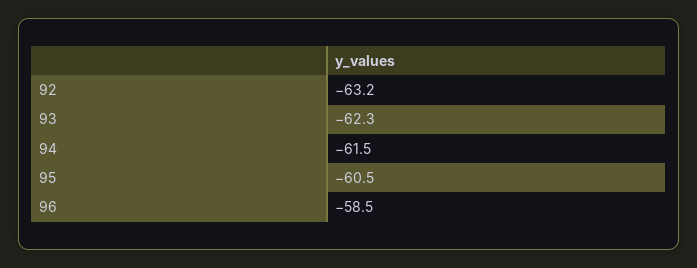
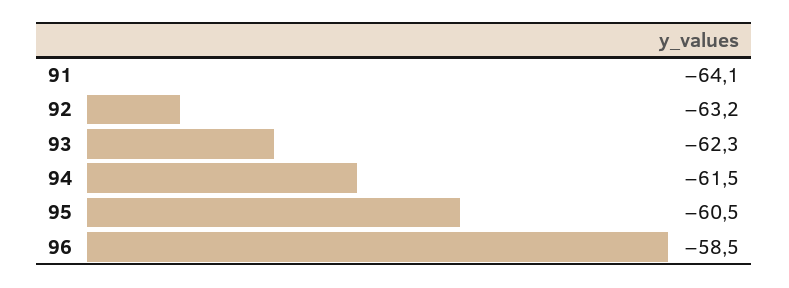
91: none -> -64.1

